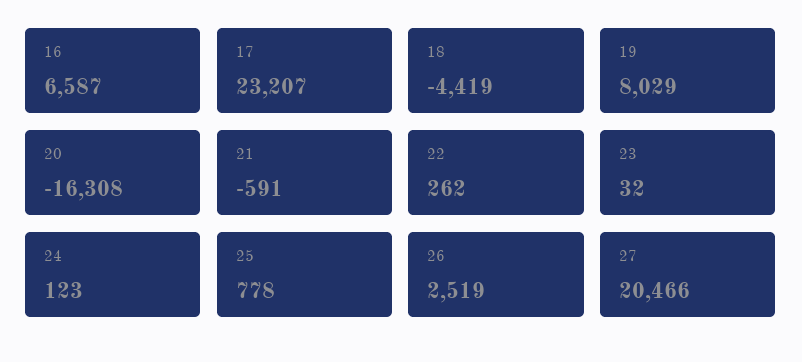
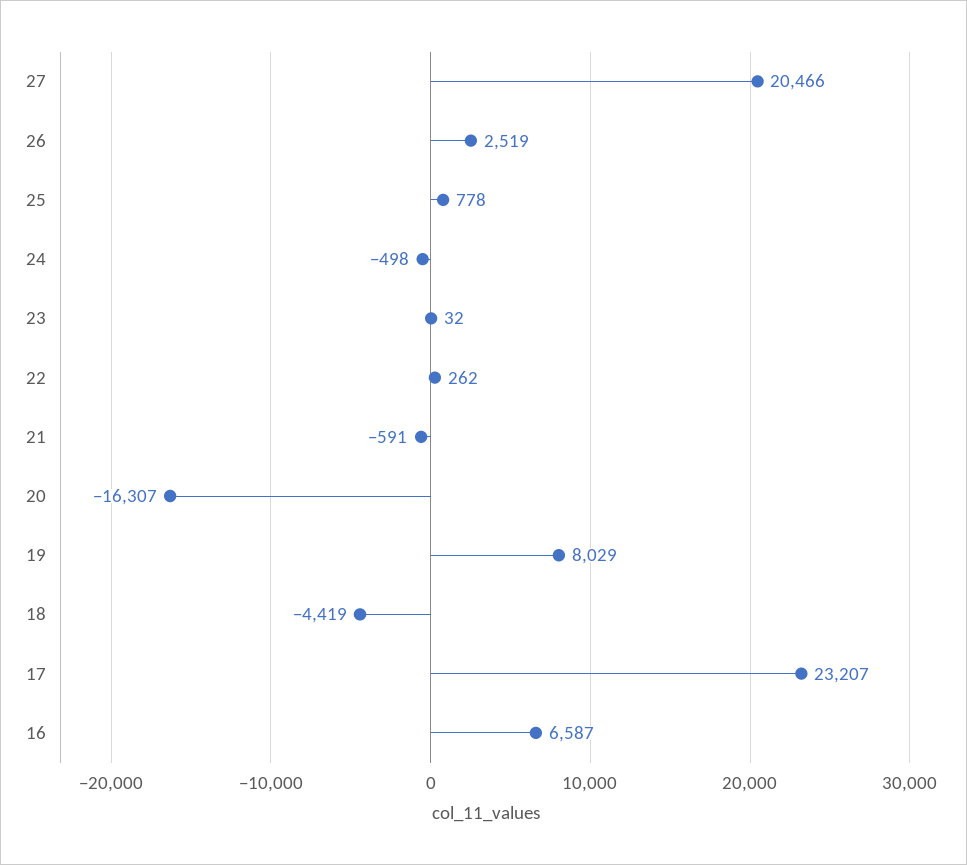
20: -16308 -> -16307
24: 123 -> -498

